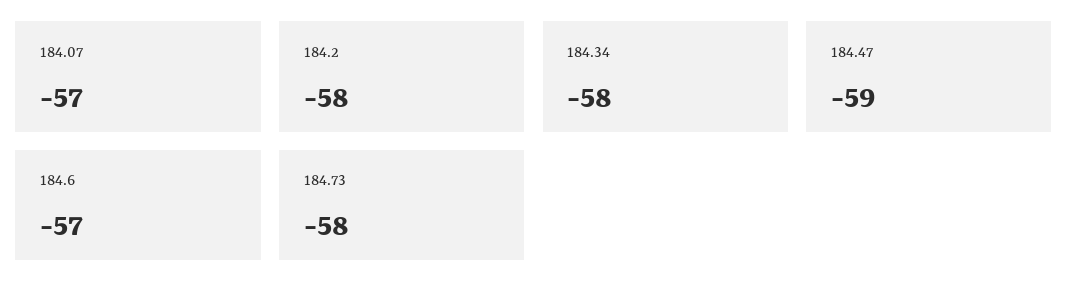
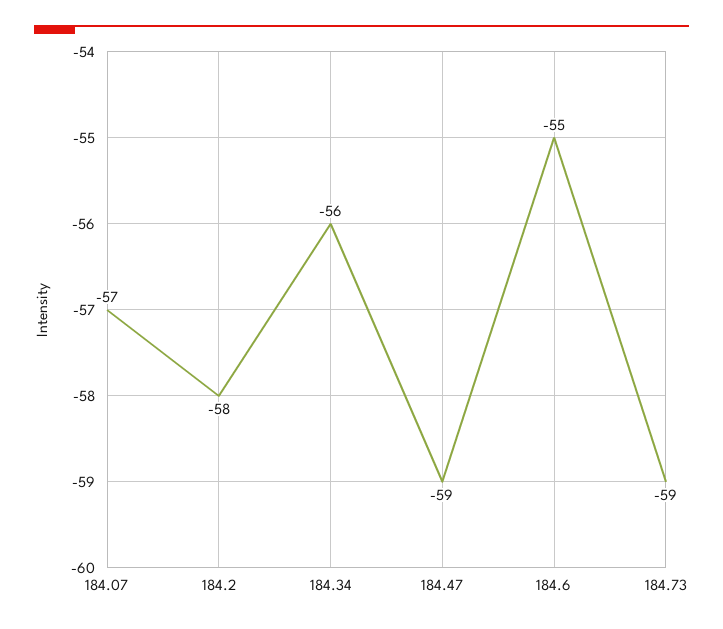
184.34: -58 -> -56
184.6: -57 -> -55
184.73: -58 -> -59

